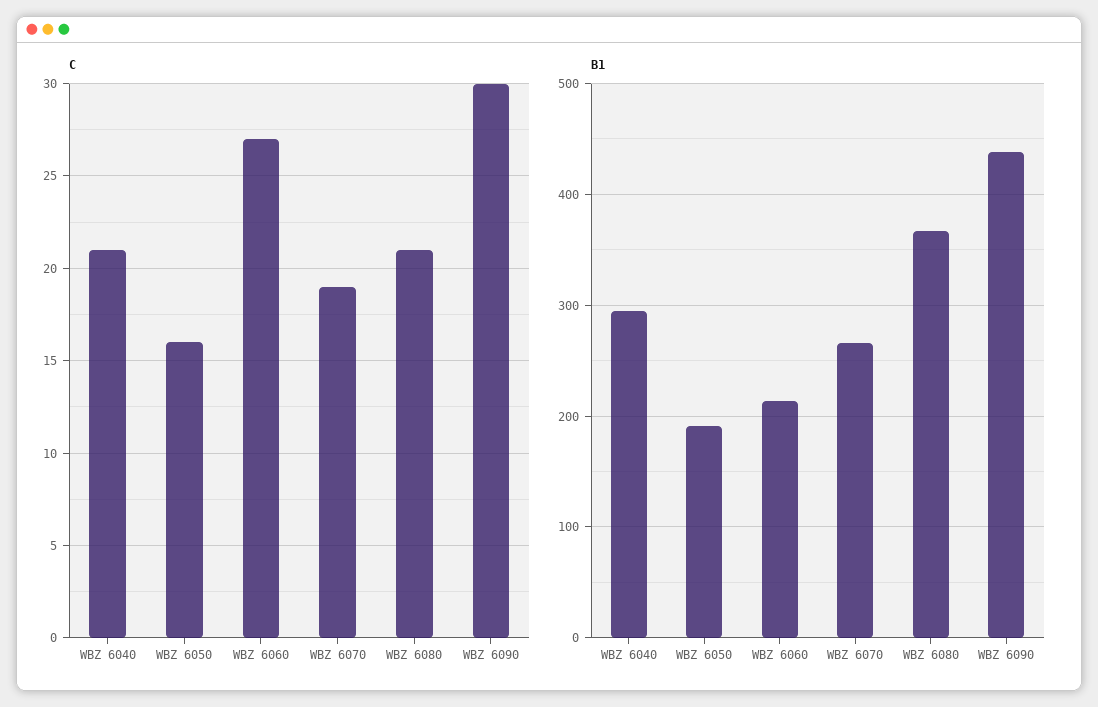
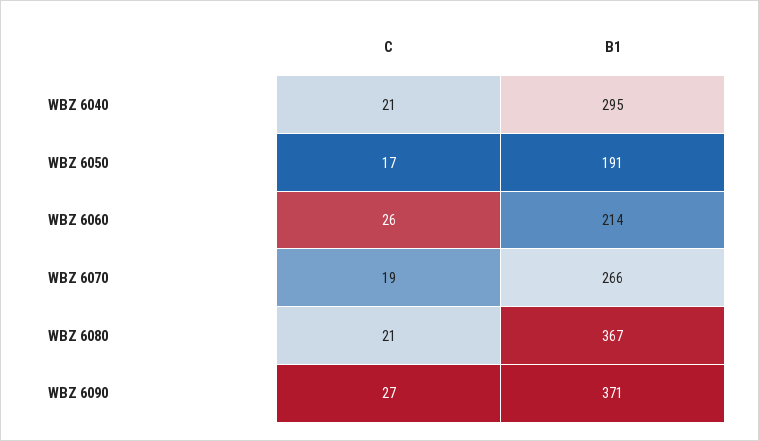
C, WBZ 6050: 16 -> 17
C, WBZ 6060: 27 -> 26
C, WBZ 6090: 30 -> 27
B1, WBZ 6090: 440 -> 371

